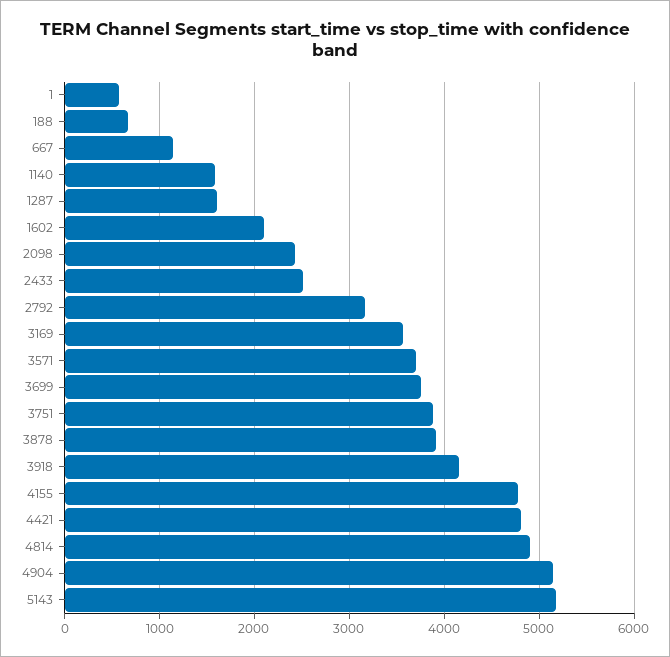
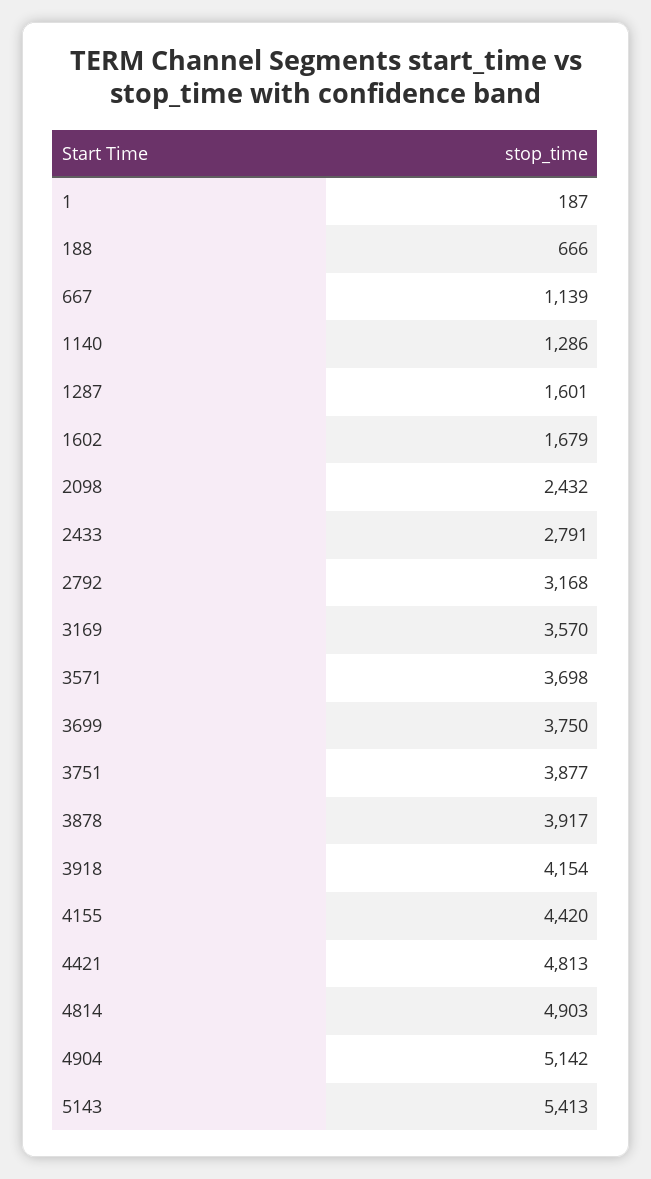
1: 600 -> 187
1140: 1600 -> 1286
1602: 2100 -> 1679
2433: 2500 -> 2791
4155: 4800 -> 4420
5143: 5200 -> 5413

